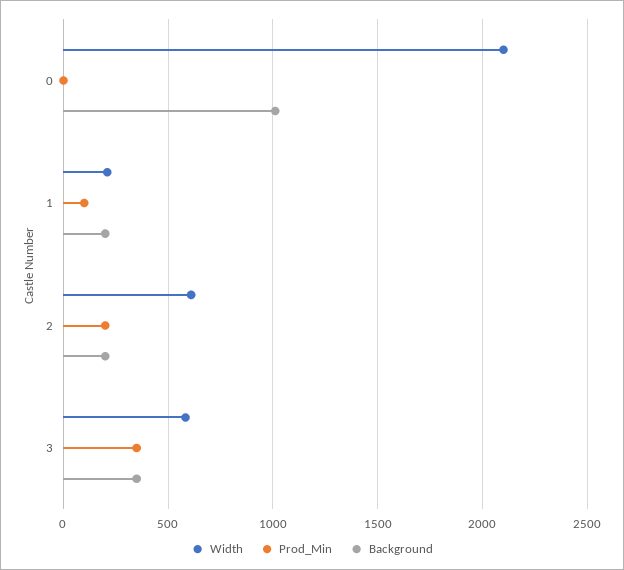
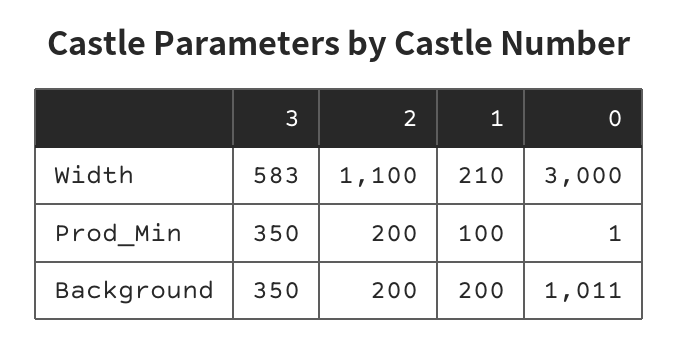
Width, 0: 2100 -> 3000
Width, 2: 600 -> 1100

